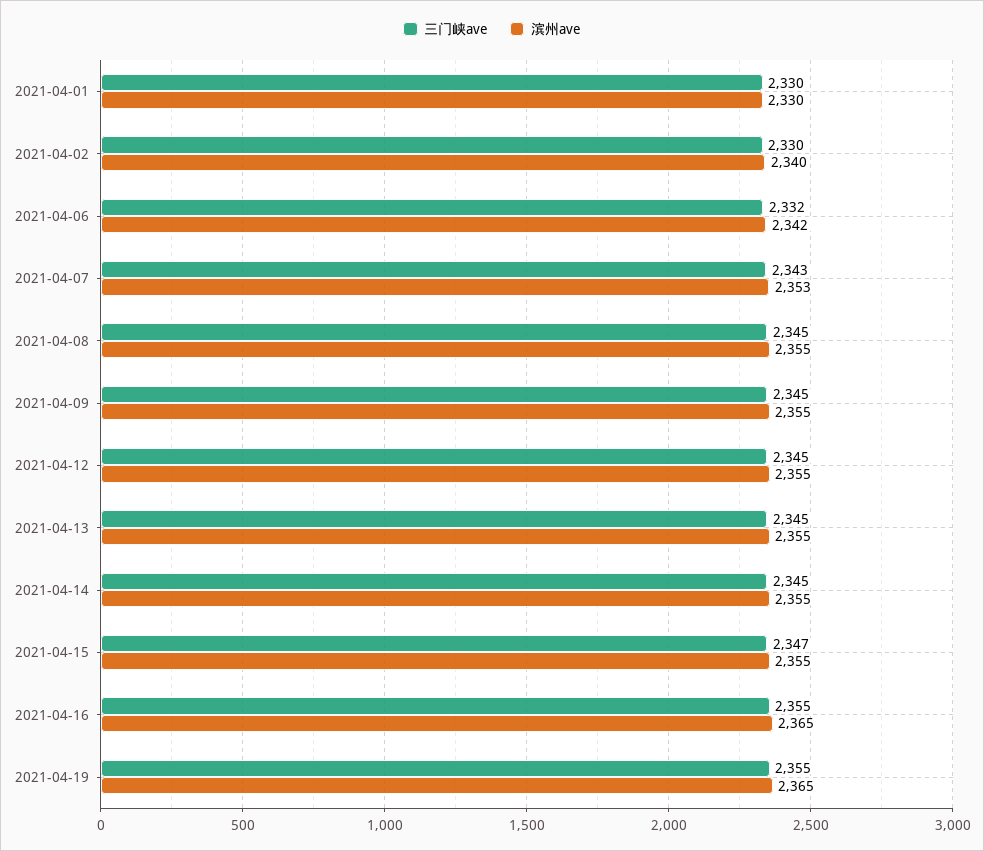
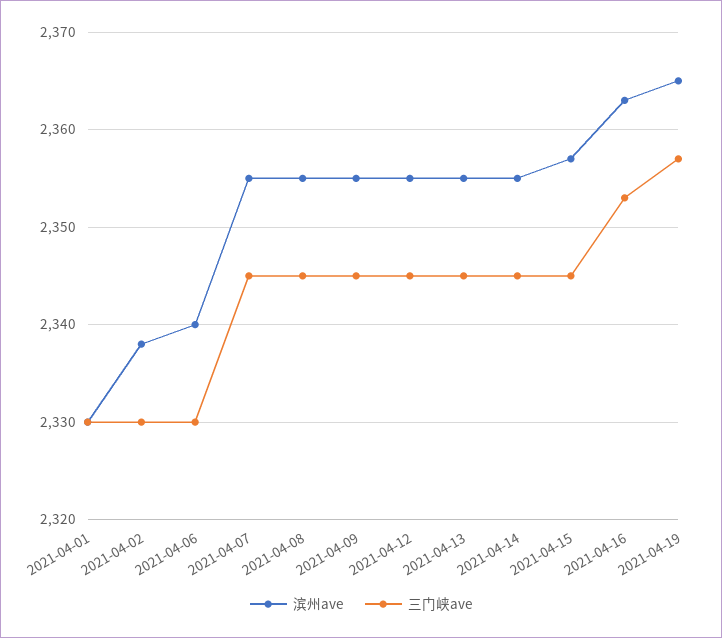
滨州ave, 2021-04-02: 2340 -> 2338
三门峡ave, 2021-04-06: 2332 -> 2330
滨州ave, 2021-04-06: 2342 -> 2340
三门峡ave, 2021-04-07: 2343 -> 2345
滨州ave, 2021-04-07: 2353 -> 2355
三门峡ave, 2021-04-15: 2347 -> 2345
滨州ave, 2021-04-15: 2355 -> 2357
三门峡ave, 2021-04-16: 2355 -> 2353
滨州ave, 2021-04-16: 2365 -> 2363
三门峡ave, 2021-04-19: 2355 -> 2357

